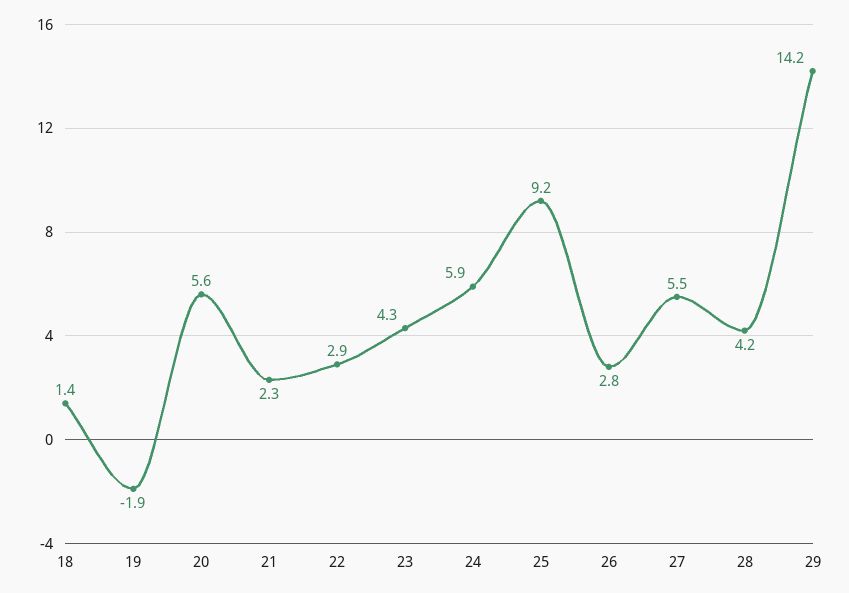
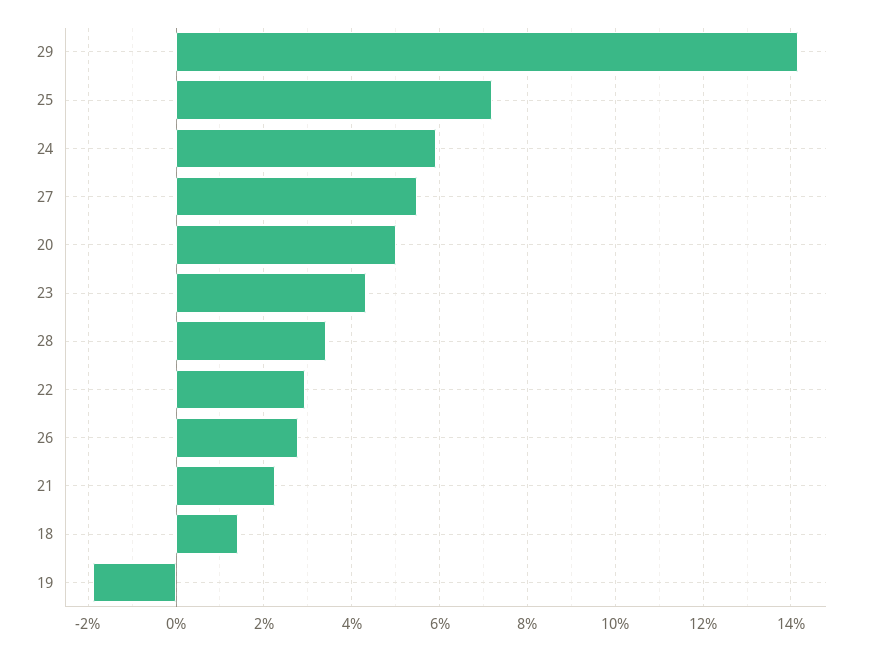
20: 5.6 -> 5
25: 9.2 -> 7.2
28: 4.2 -> 3.4

